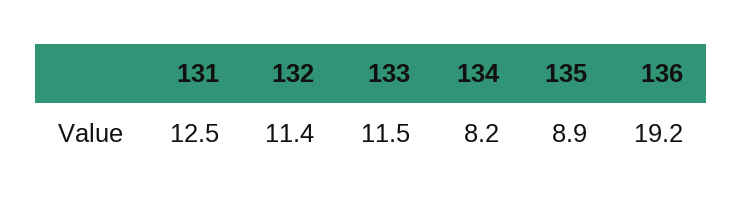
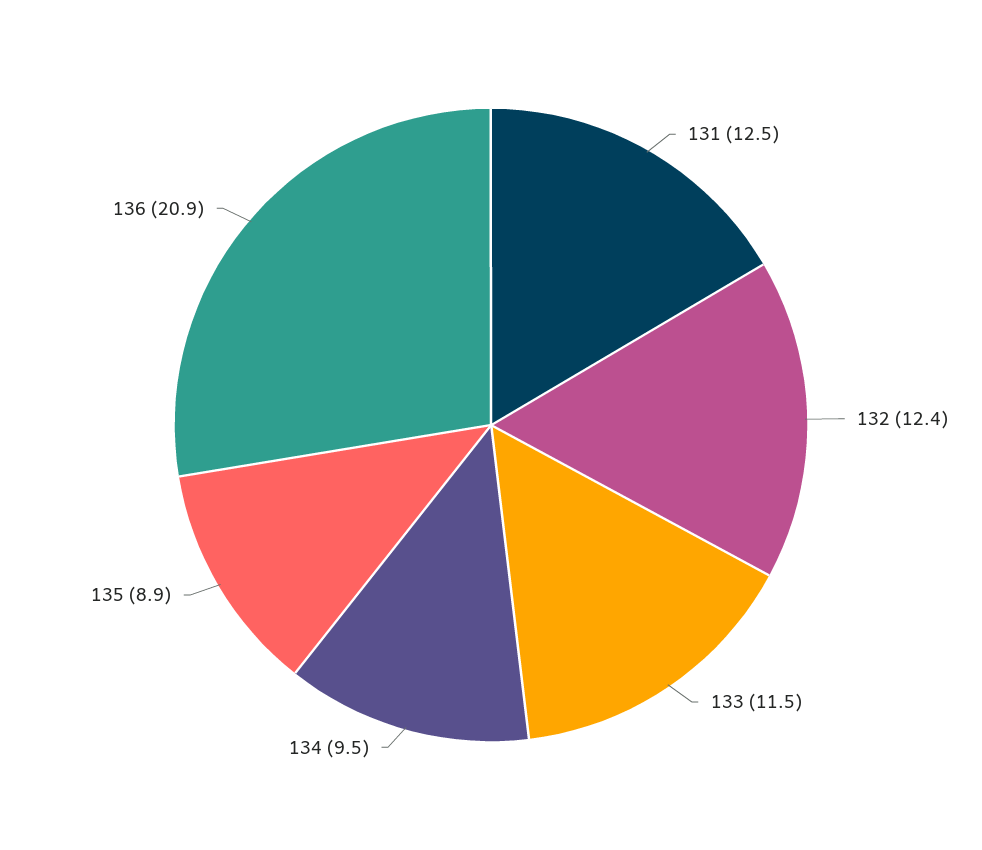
132: 11.4 -> 12.4
134: 8.2 -> 9.5
136: 19.2 -> 20.9

